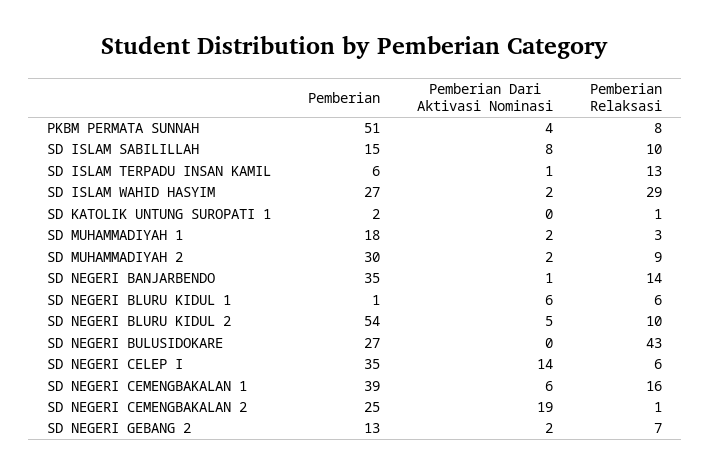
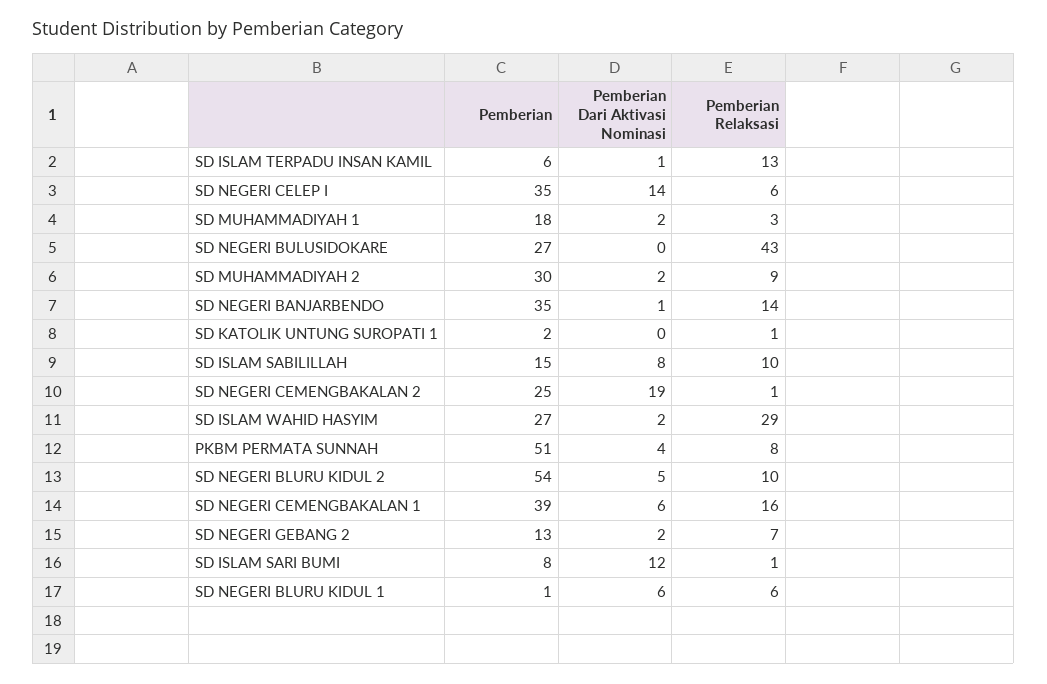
Pemberian, SD ISLAM SARI BUMI: none -> 8
Pemberian Dari Aktivasi Nominasi, SD ISLAM SARI BUMI: none -> 12
Pemberian Relaksasi, SD ISLAM SARI BUMI: none -> 1

